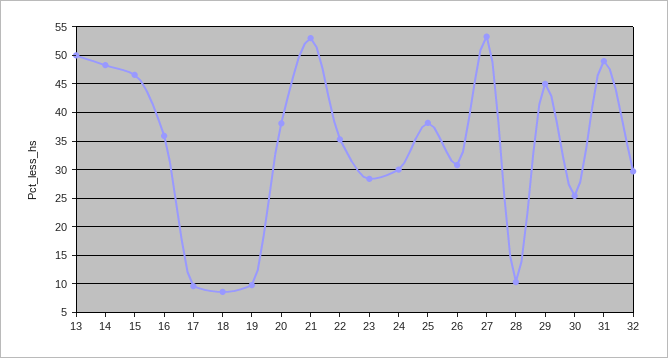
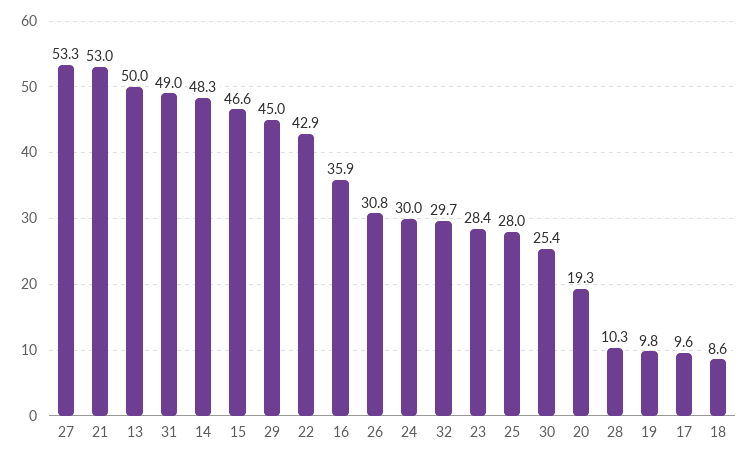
20: 37.5 -> 19.3
22: 35 -> 42.9
25: 37.5 -> 28

